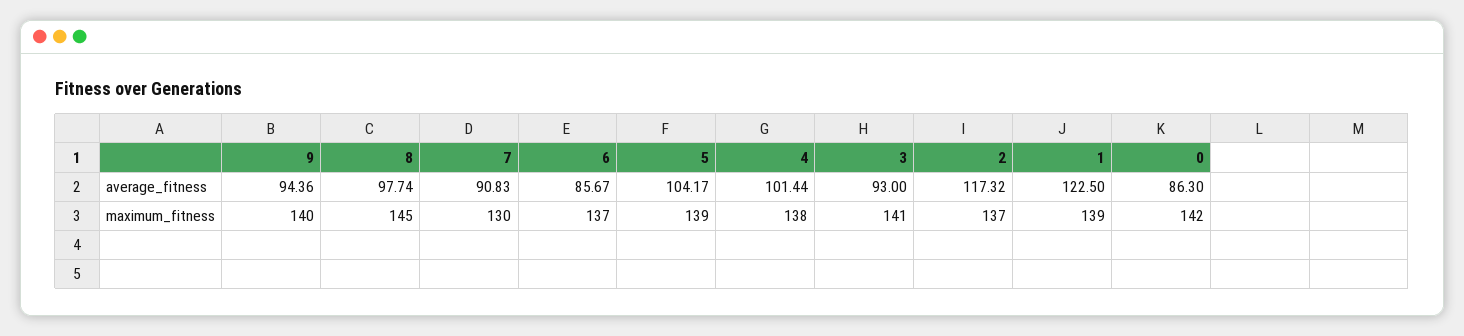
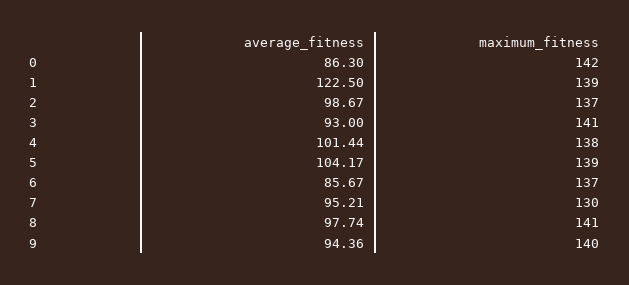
7, average_fitness: 90.83 -> 95.21
2, average_fitness: 117.32 -> 98.67
8, maximum_fitness: 145 -> 141

